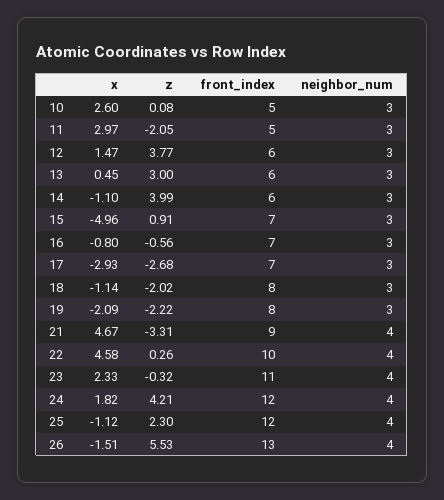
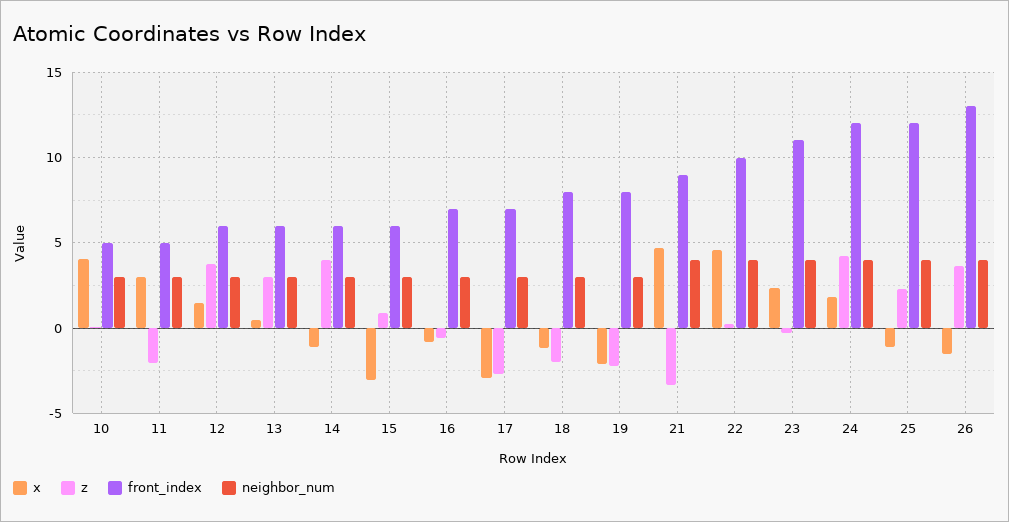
x, 10: 2.6 -> 4
x, 15: -4.96 -> -3
front_index, 15: 7 -> 6
z, 26: 5.53 -> 3.5

